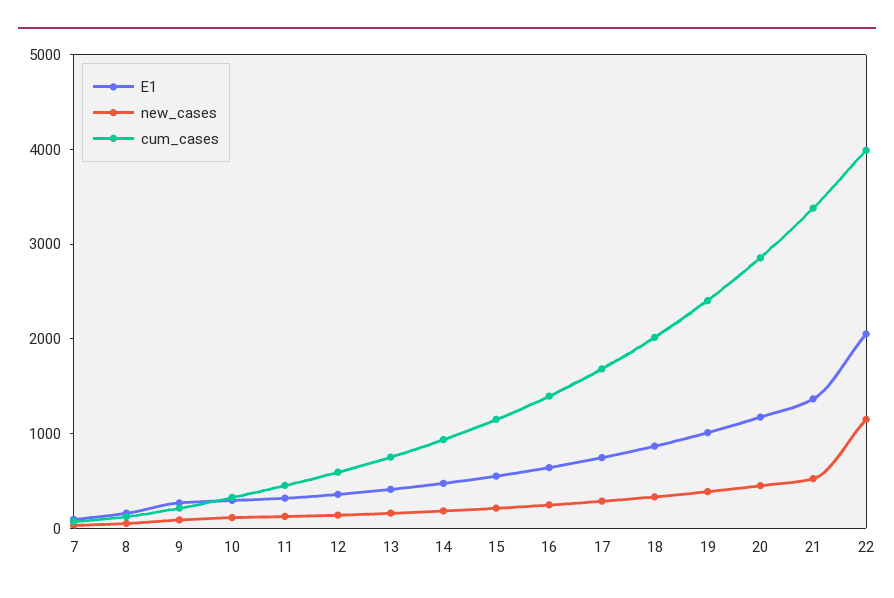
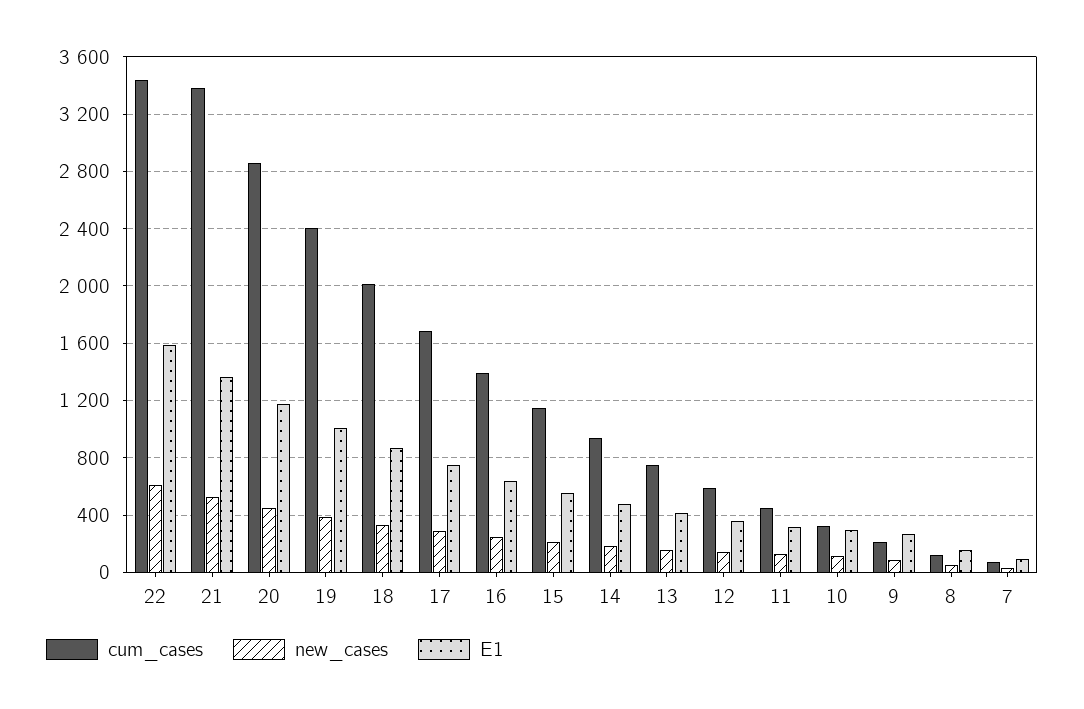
E1, 22: 2000 -> 1600
new_cases, 22: 1200 -> 600
cum_cases, 22: 4000 -> 3450

